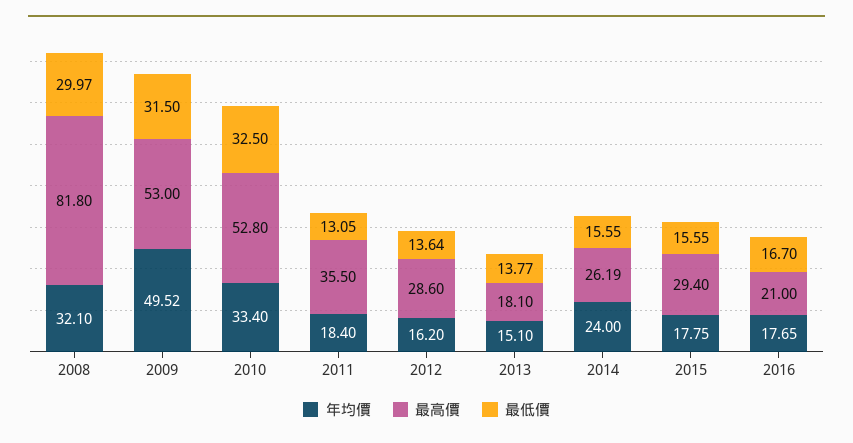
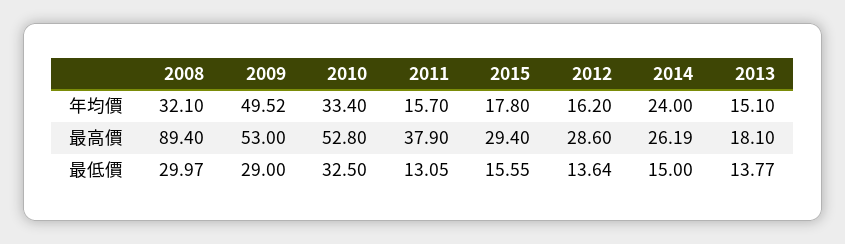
最高價, 2008: 81.8 -> 89.4
最低價, 2009: 31.5 -> 29
年均價, 2011: 18.4 -> 15.7
最高價, 2011: 35.5 -> 37.9
最低價, 2014: 15.55 -> 15
年均價, 2015: 17.75 -> 17.8
年均價, 2016: 17.65 -> none
最高價, 2016: 21 -> none
最低價, 2016: 16.7 -> none

